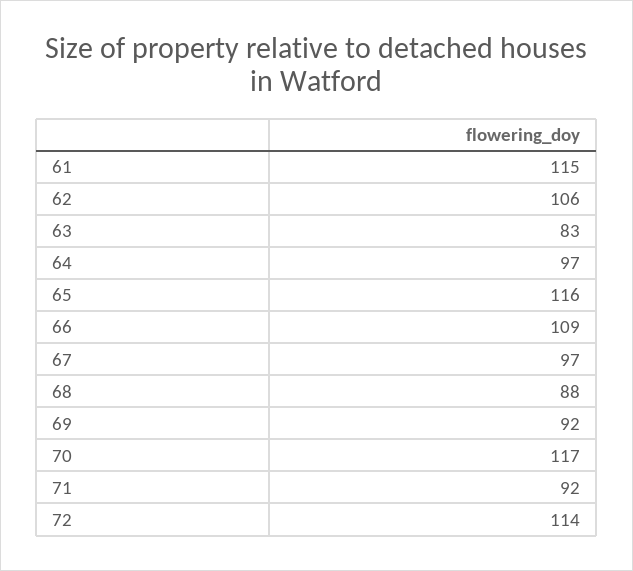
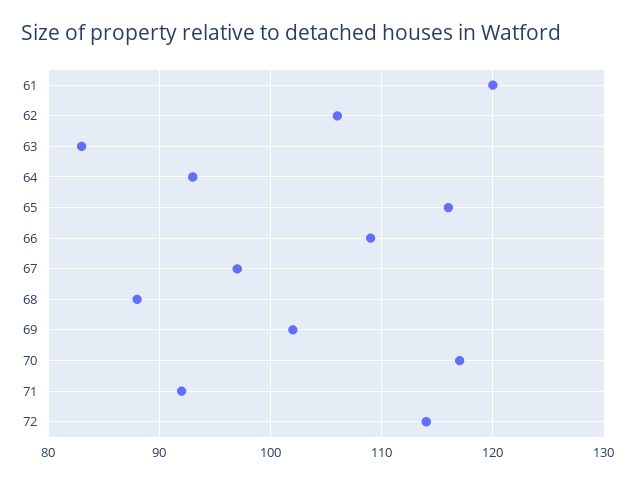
61: 115 -> 120
64: 97 -> 93
69: 92 -> 102

